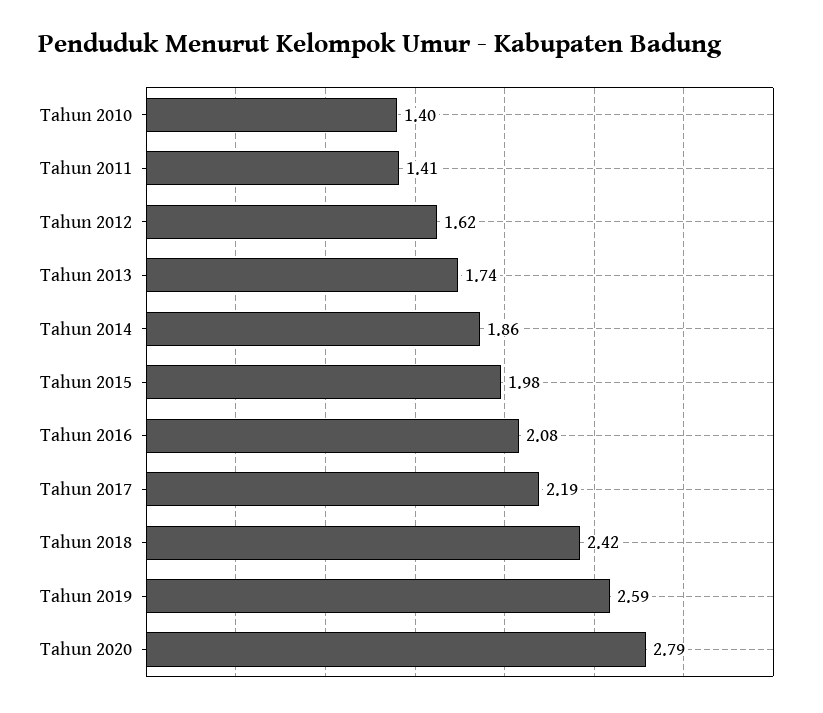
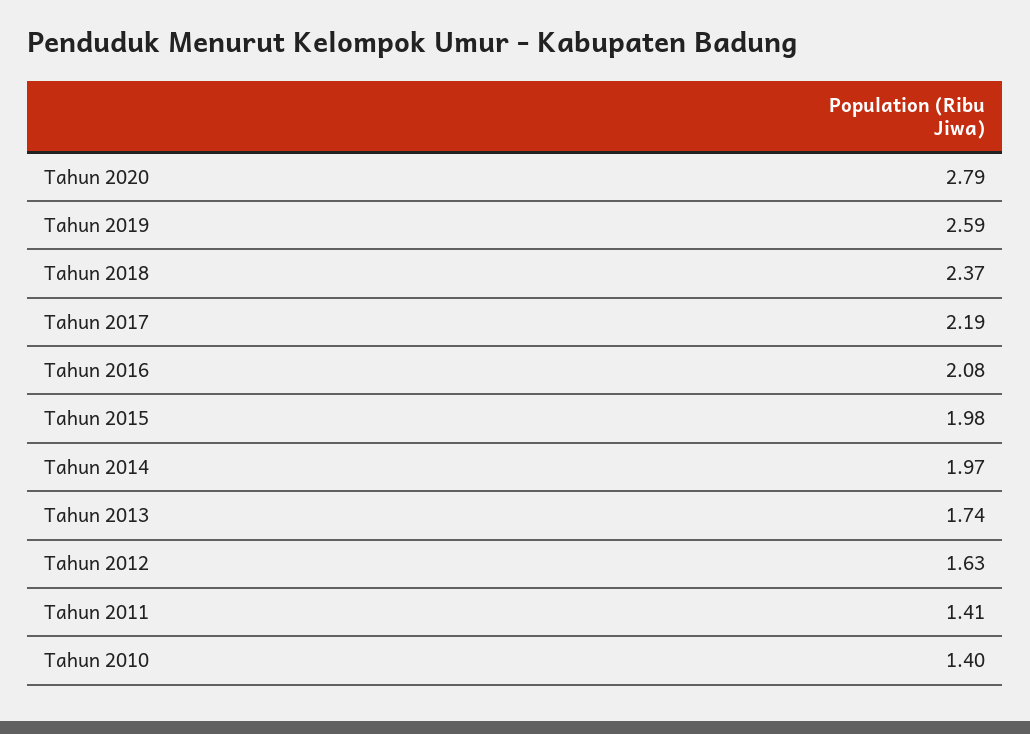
Tahun 2012: 1.62 -> 1.63
Tahun 2014: 1.86 -> 1.97
Tahun 2018: 2.42 -> 2.37

